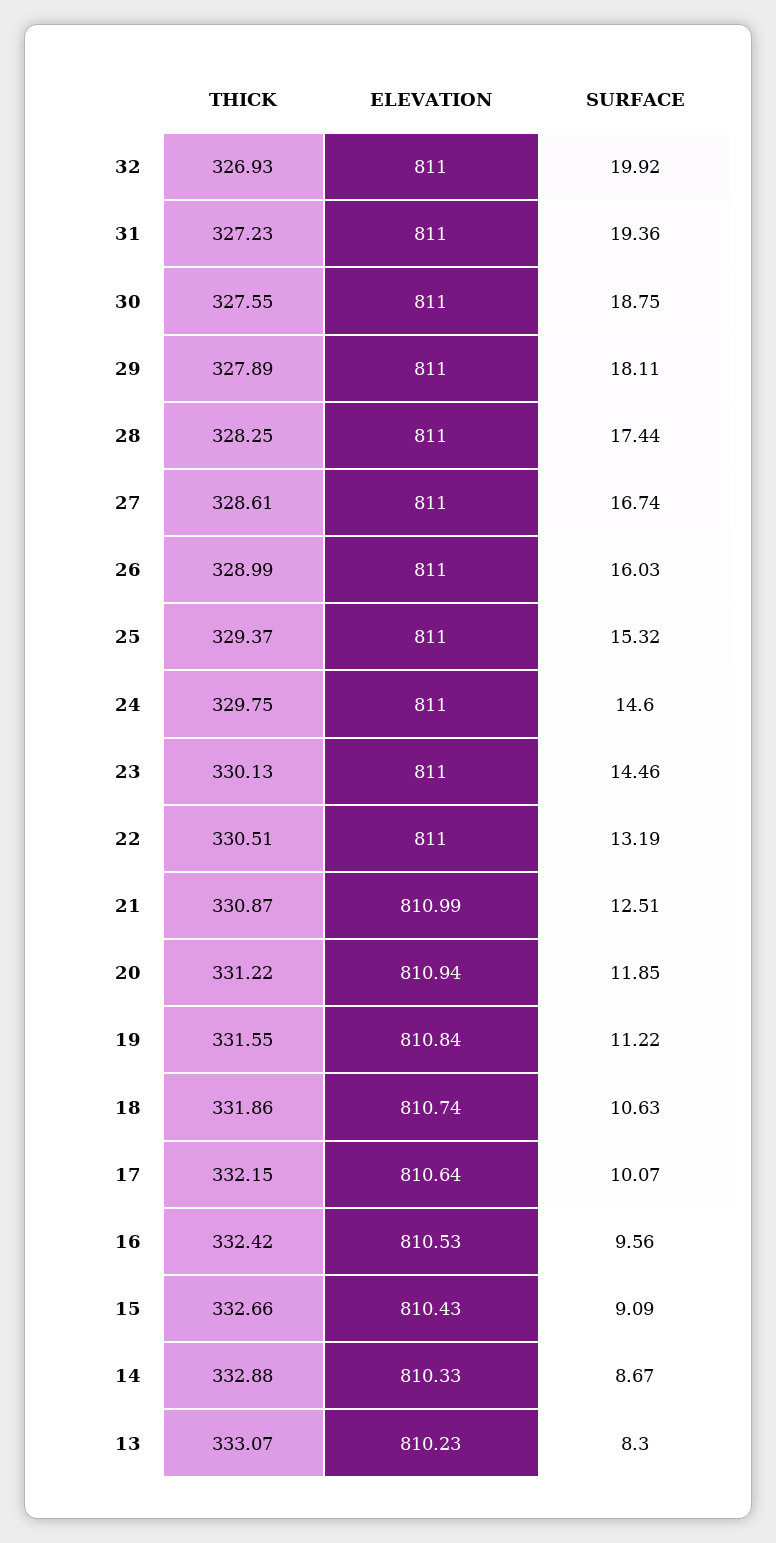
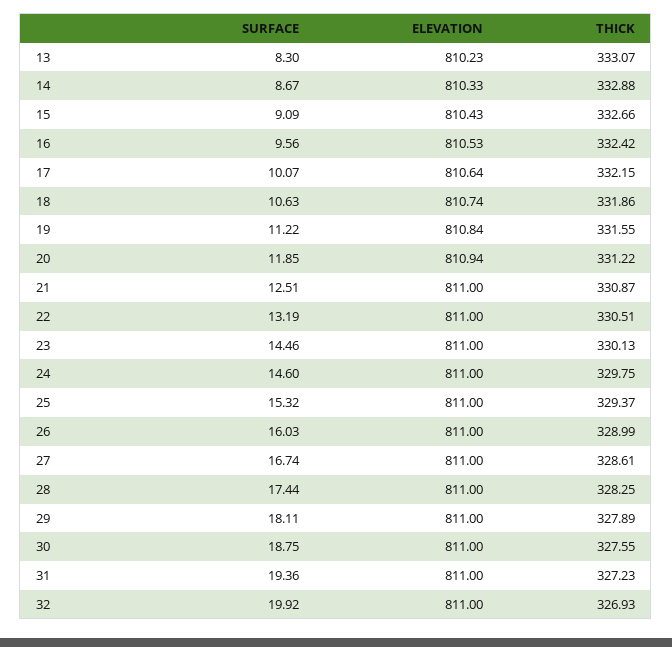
ELEVATION, 21: 810.99 -> 811

